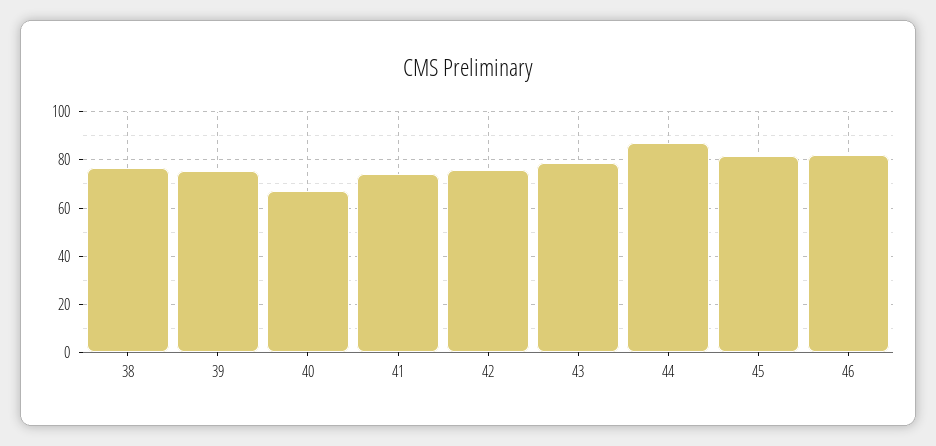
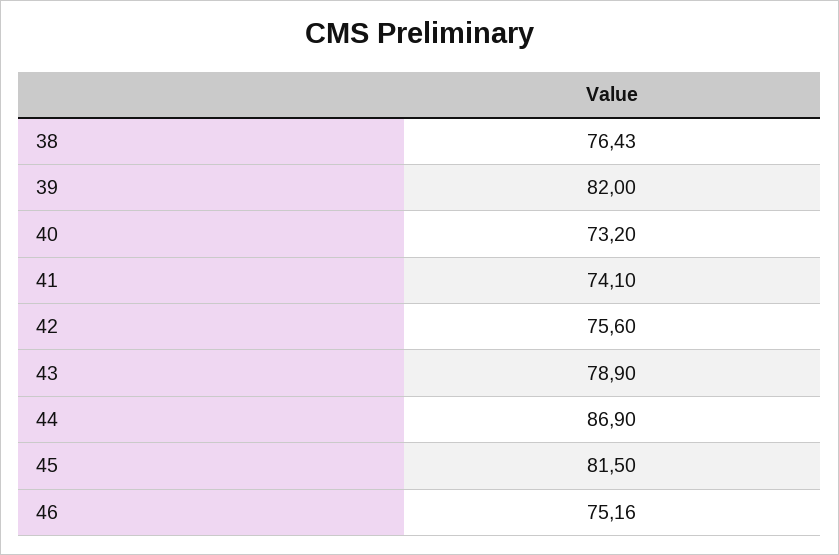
39: 75 -> 82
40: 67.5 -> 73.2
46: 82.5 -> 75.16

